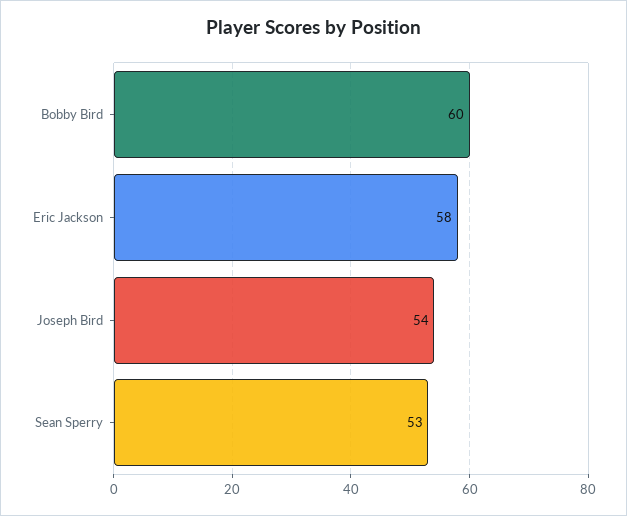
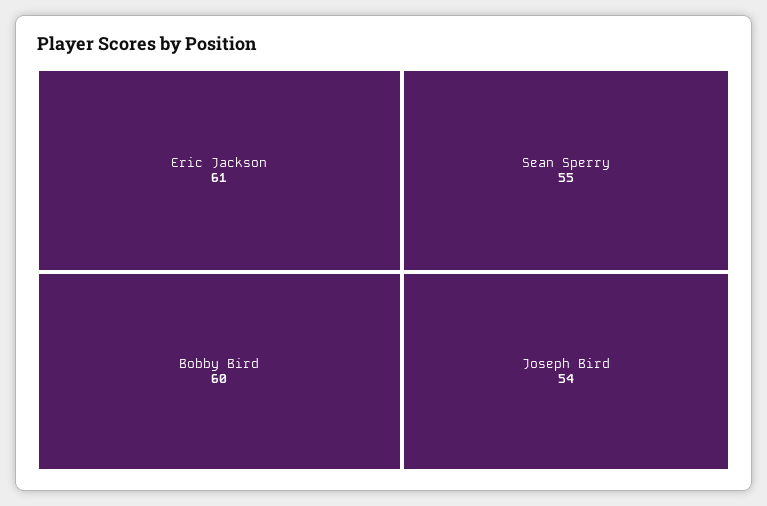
Eric Jackson: 58 -> 61
Sean Sperry: 53 -> 55

